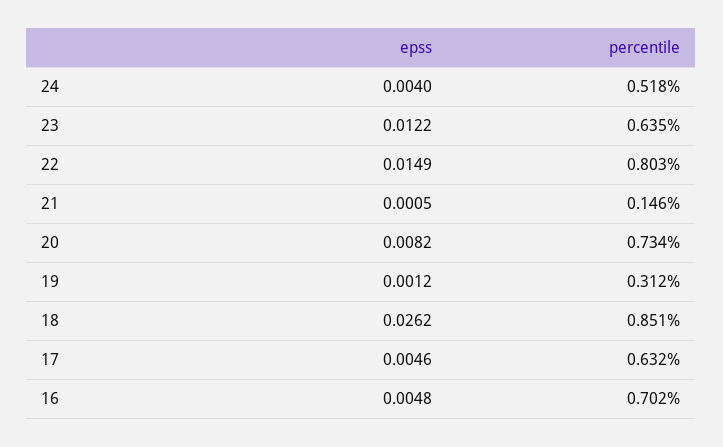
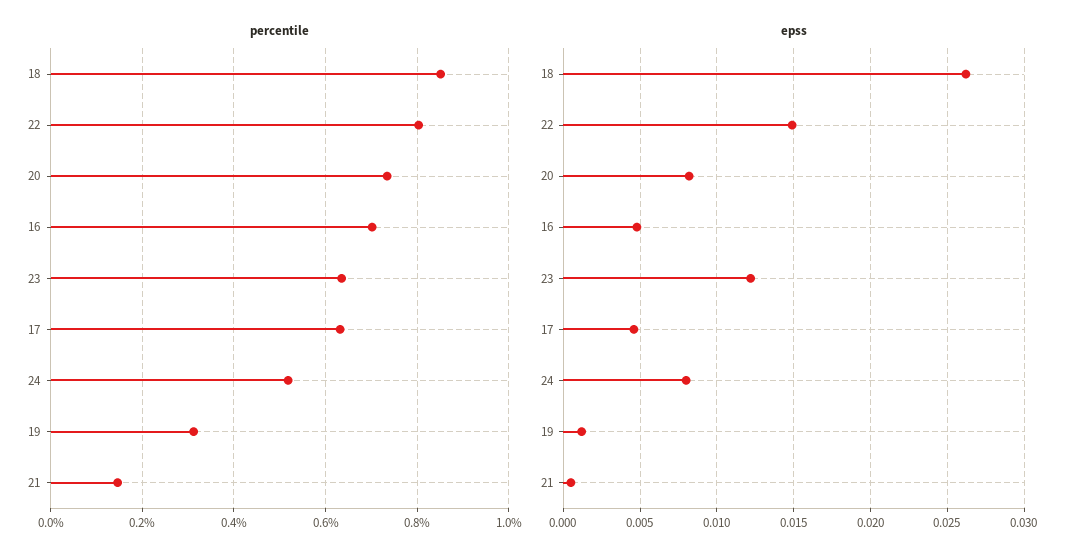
epss, 24: 0.004 -> 0.008

